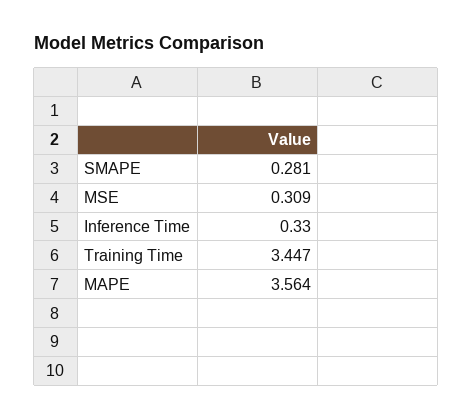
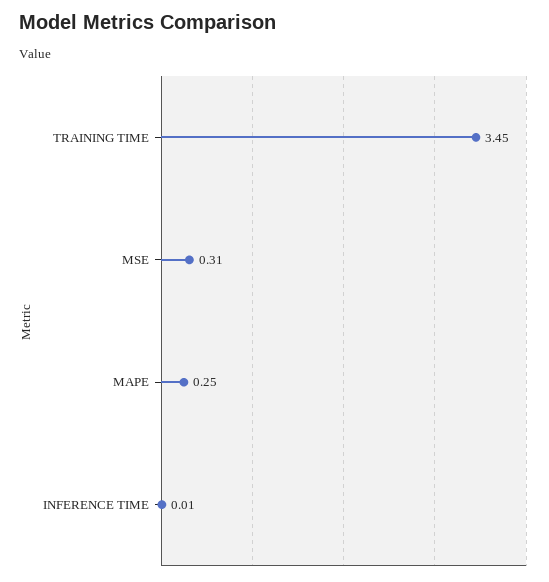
SMAPE: 0.281 -> none
Inference Time: 0.33 -> 0.01
MAPE: 3.564 -> 0.25

